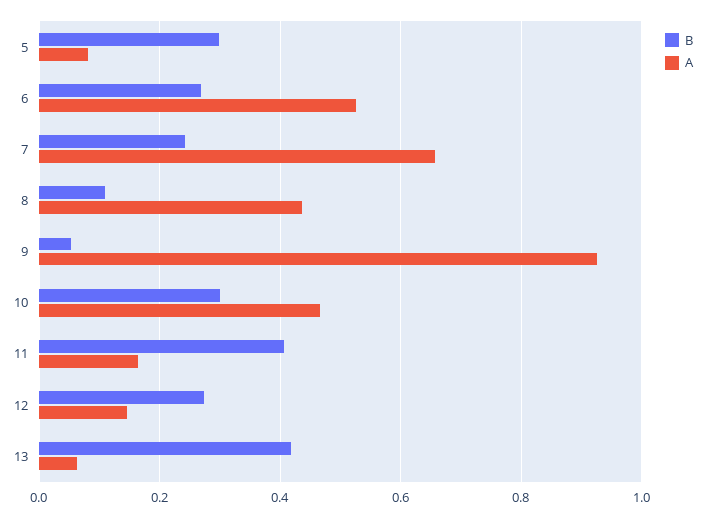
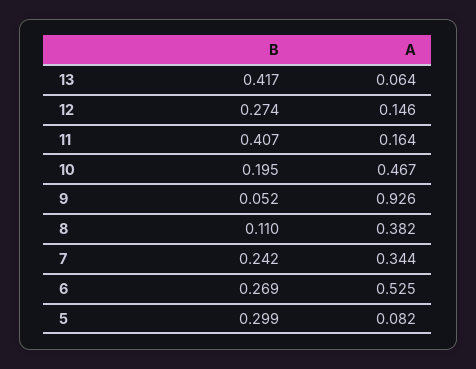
A, 7: 0.66 -> 0.344
A, 8: 0.44 -> 0.382
B, 10: 0.3 -> 0.195

